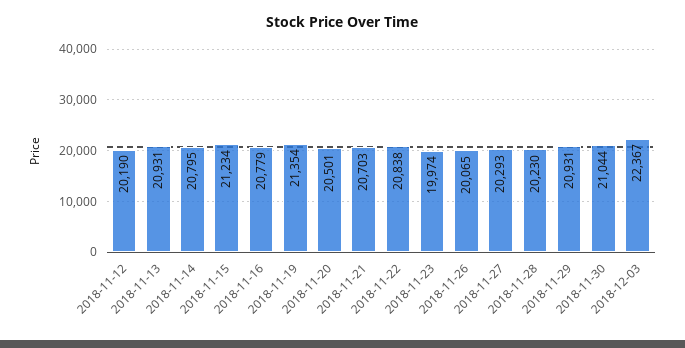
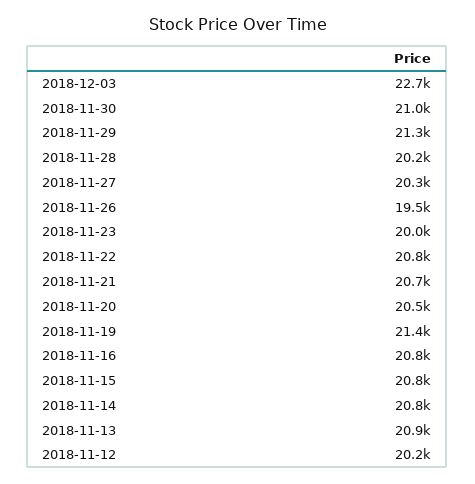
2018-11-15: 21234 -> 20800
2018-11-26: 20065 -> 19500
2018-11-29: 20931 -> 21300
2018-12-03: 22367 -> 22700

